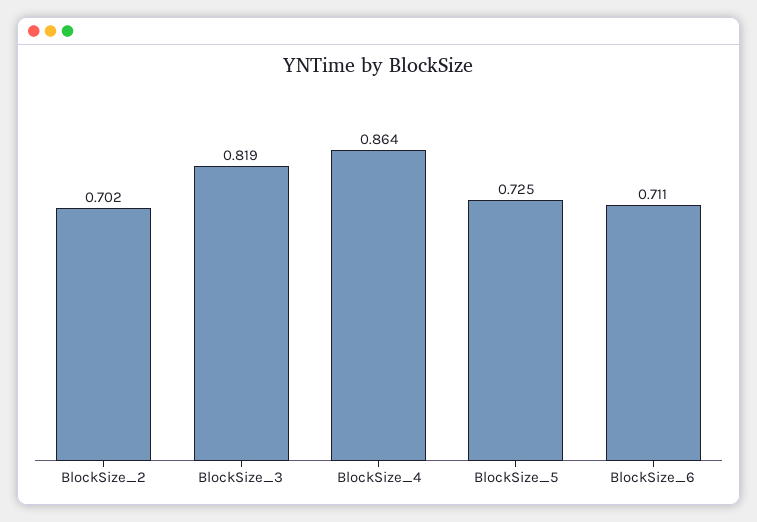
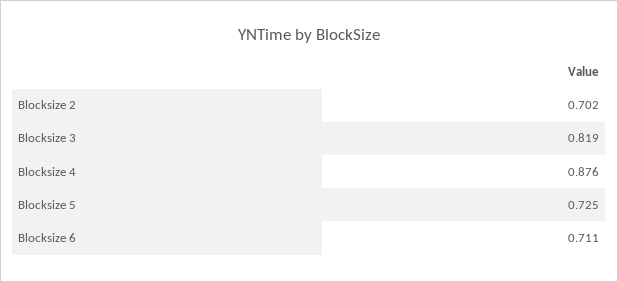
BlockSize_4: 0.864 -> 0.876

